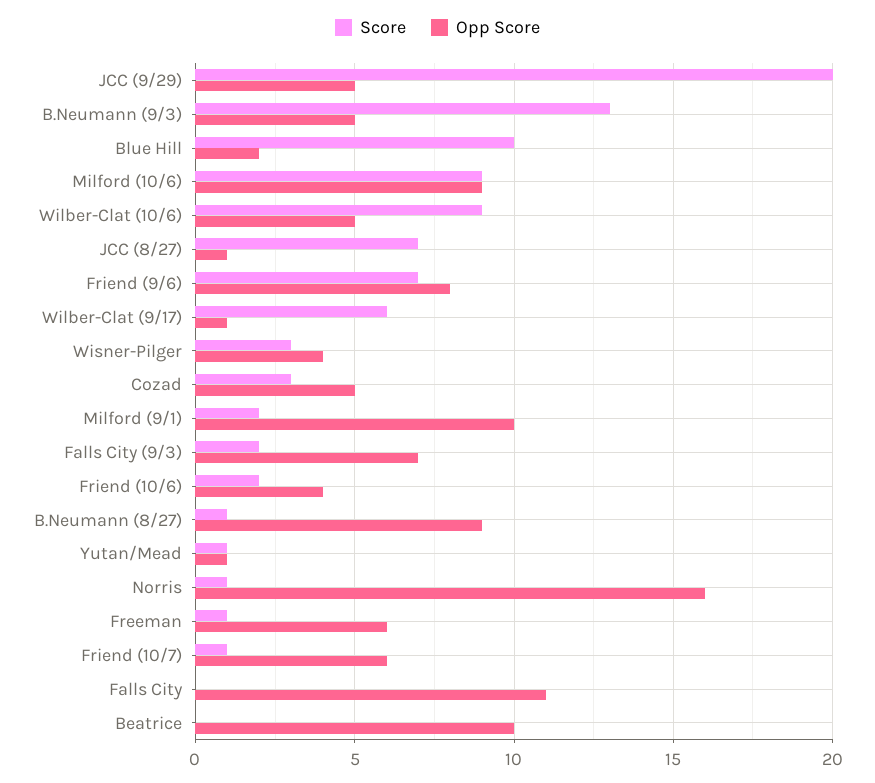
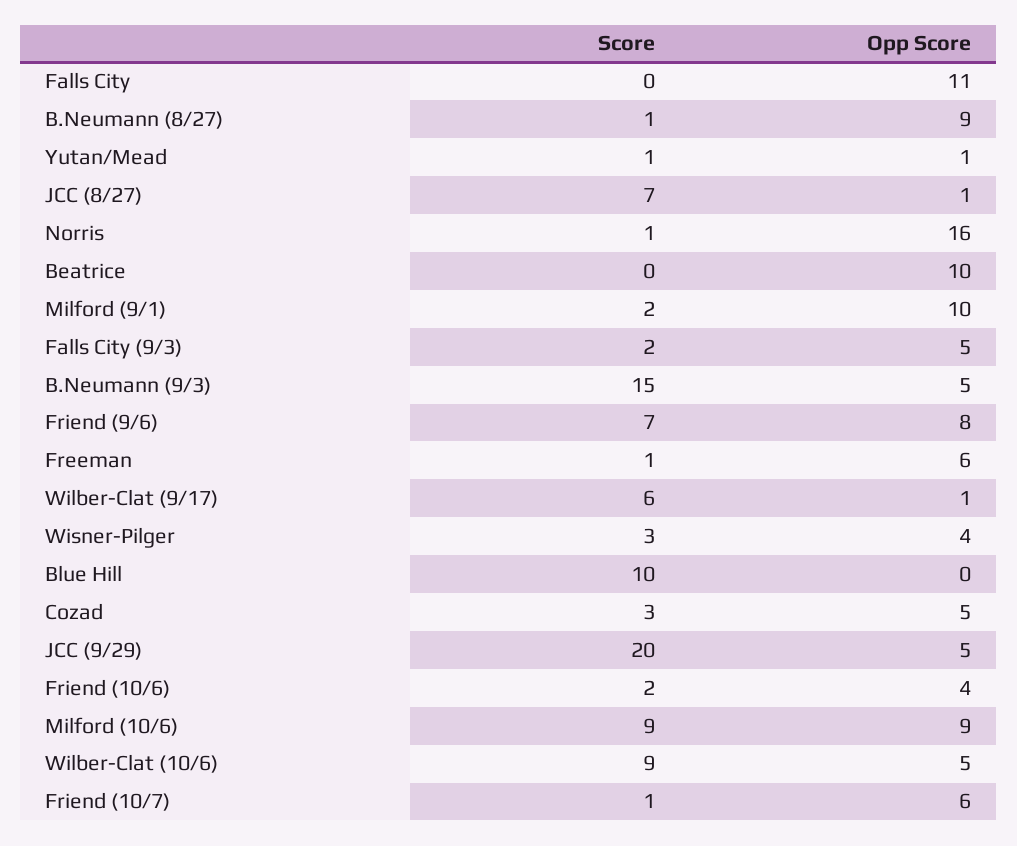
Score, B.Neumann (9/3): 13 -> 15
Opp Score, Blue Hill: 2 -> 0
Opp Score, Falls City (9/3): 7 -> 5

